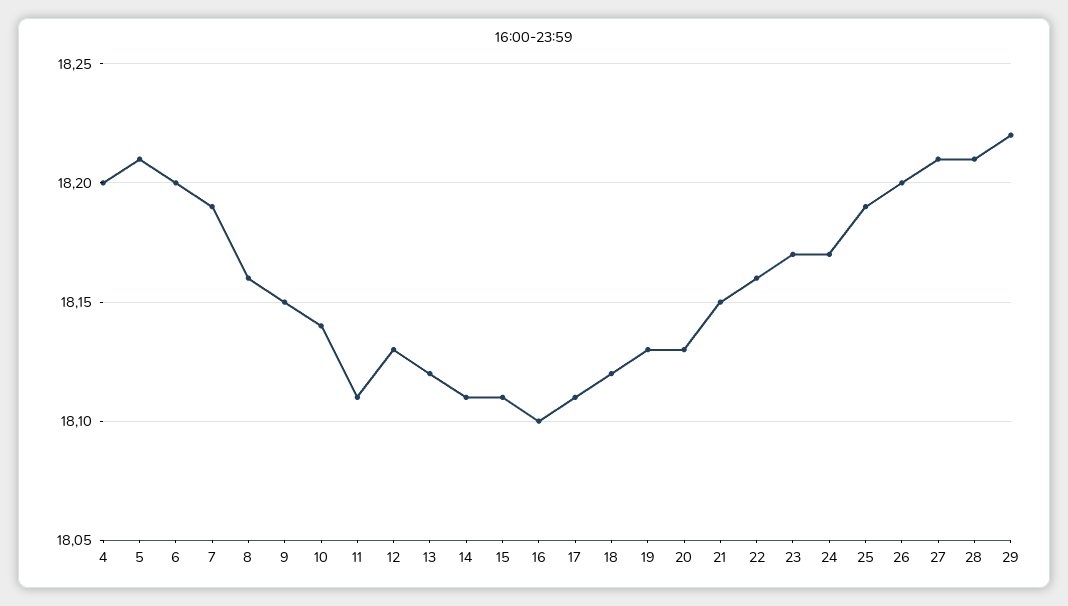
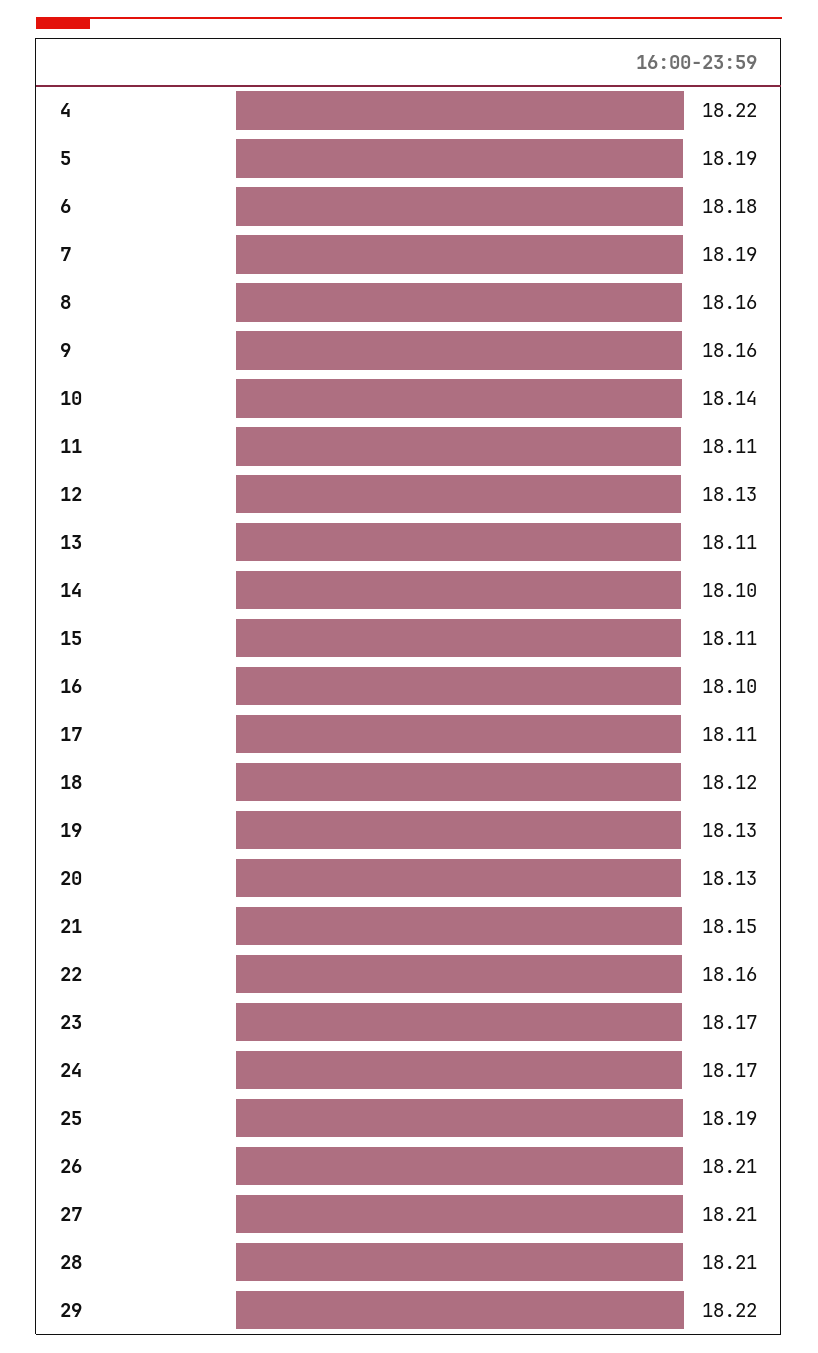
4: 18.2 -> 18.22
5: 18.21 -> 18.19
6: 18.2 -> 18.18
9: 18.15 -> 18.16
13: 18.12 -> 18.11
14: 18.11 -> 18.1
26: 18.2 -> 18.21

